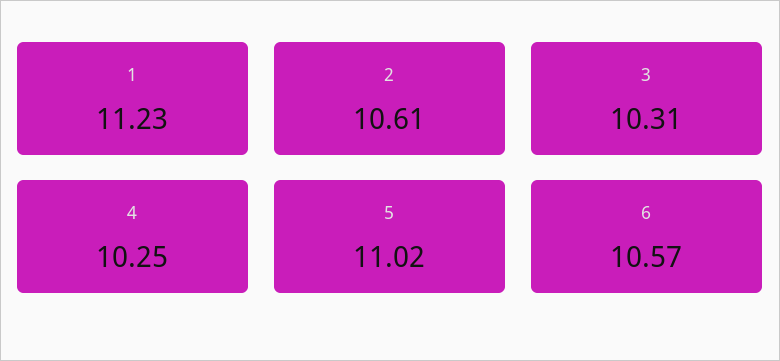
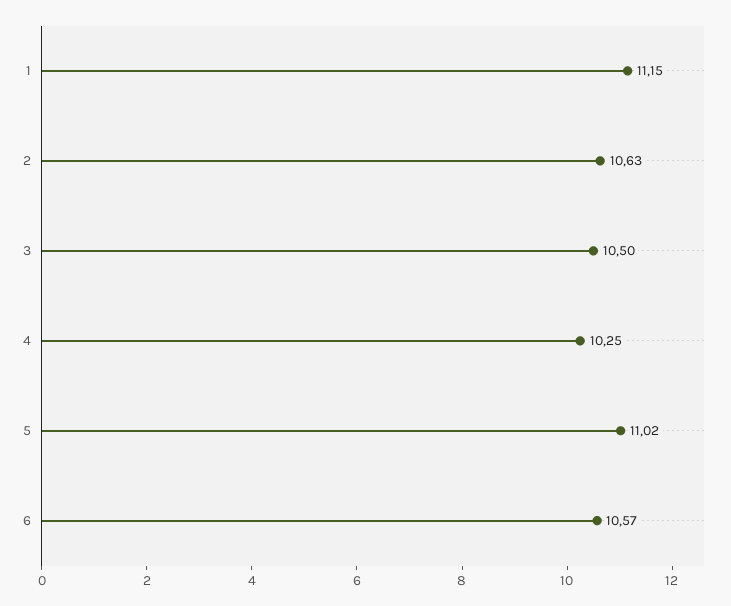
1: 11.23 -> 11.15
2: 10.61 -> 10.63
3: 10.31 -> 10.5

